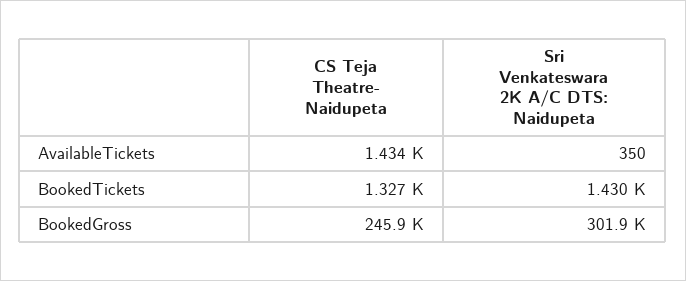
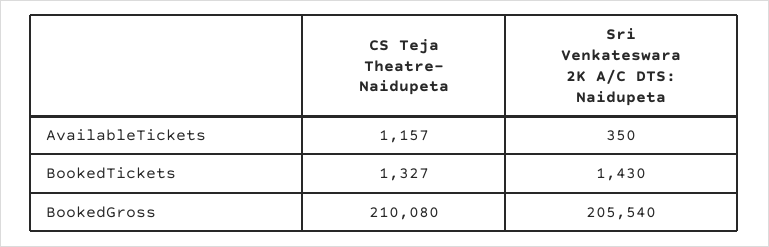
CS Teja Theatre- Naidupeta, AvailableTickets: 1434 -> 1157
CS Teja Theatre- Naidupeta, BookedGross: 245900 -> 210080
Sri Venkateswara 2K A/C DTS: Naidupeta, BookedGross: 301900 -> 205540

